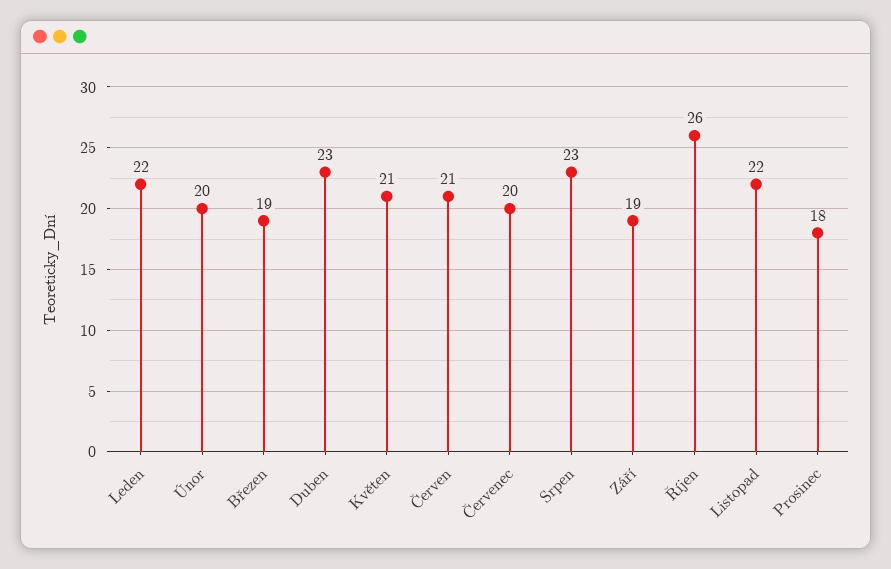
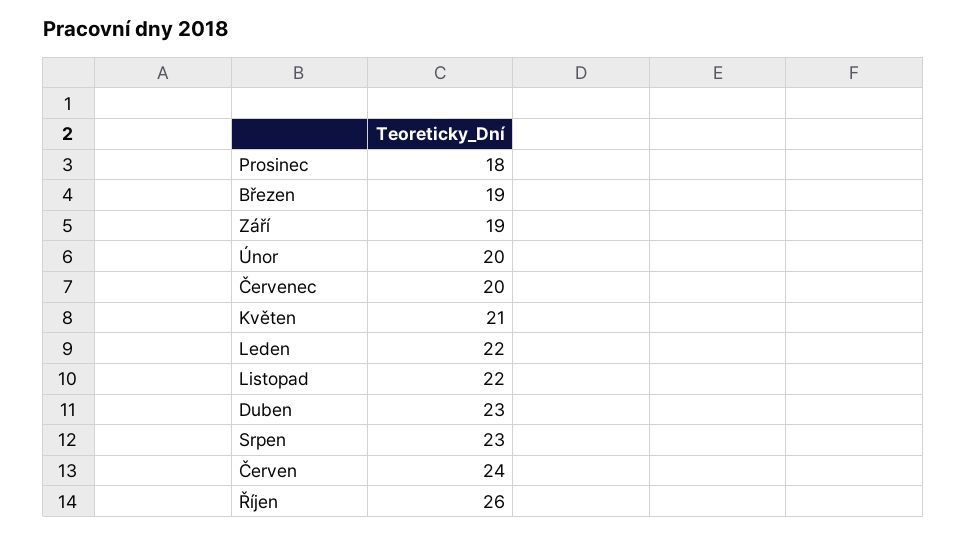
Červen: 21 -> 24

